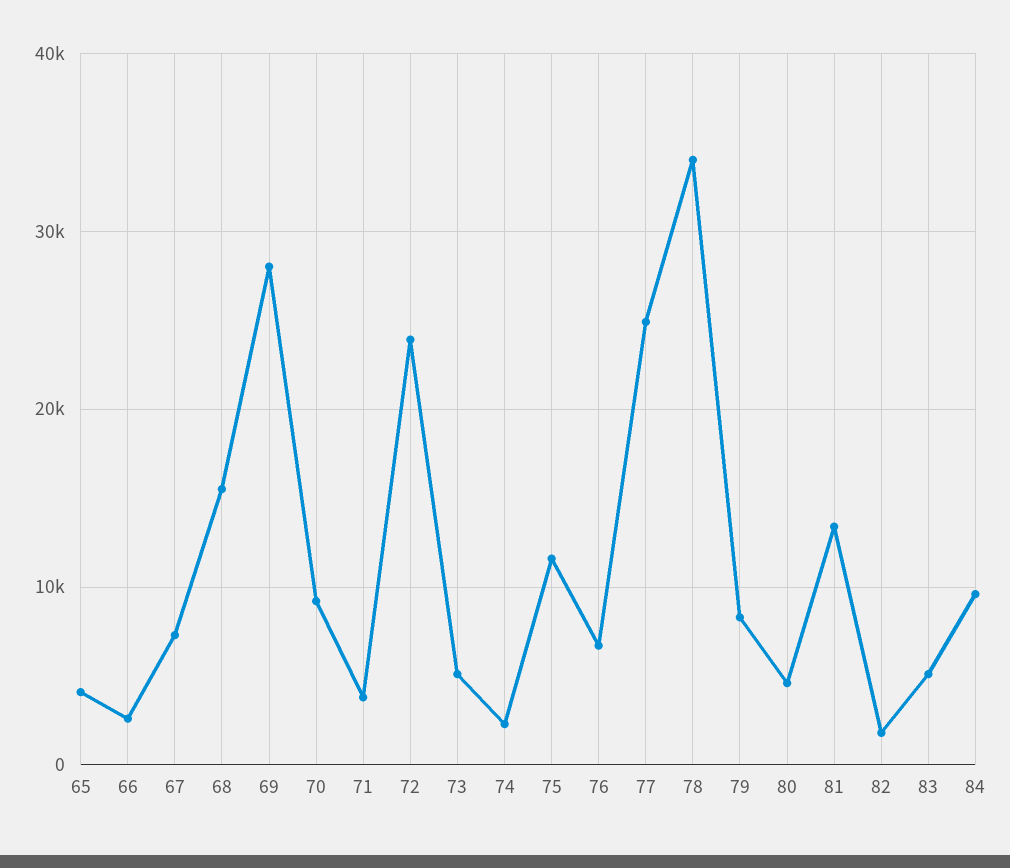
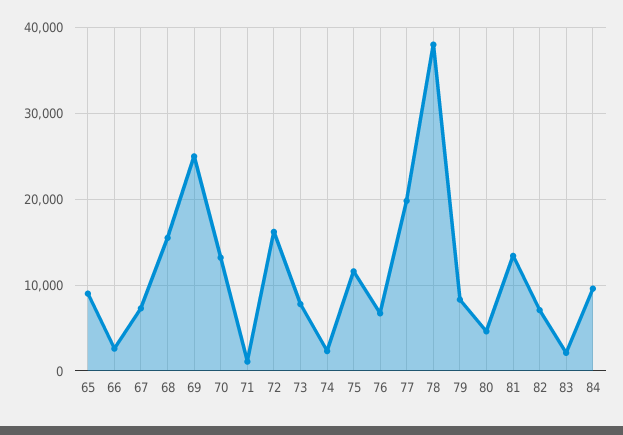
65: 4000 -> 9000
69: 28000 -> 25000
70: 9000 -> 13000
71: 4000 -> 1000
72: 24000 -> 16000
73: 5000 -> 8000
77: 25000 -> 20000
78: 34000 -> 38000
82: 2000 -> 7000
83: 5000 -> 2000

